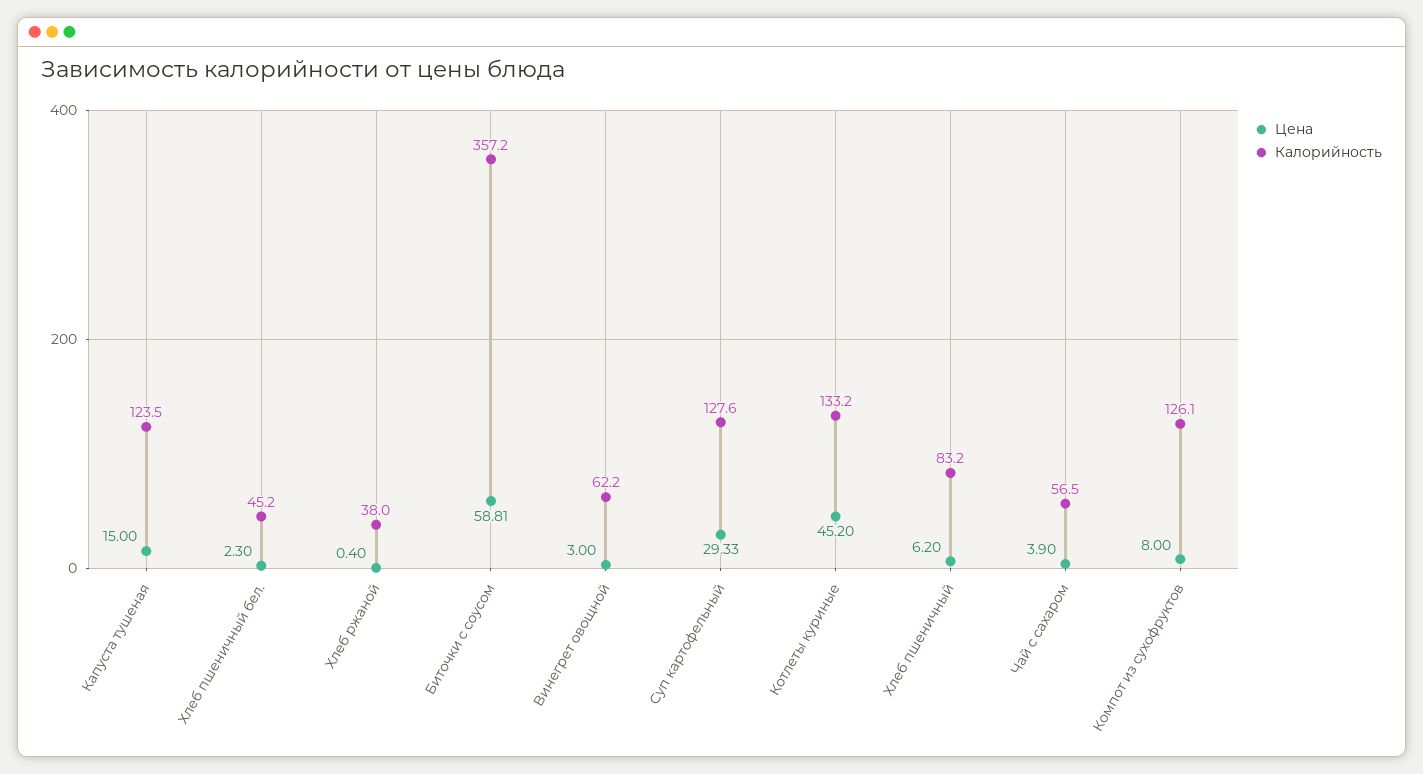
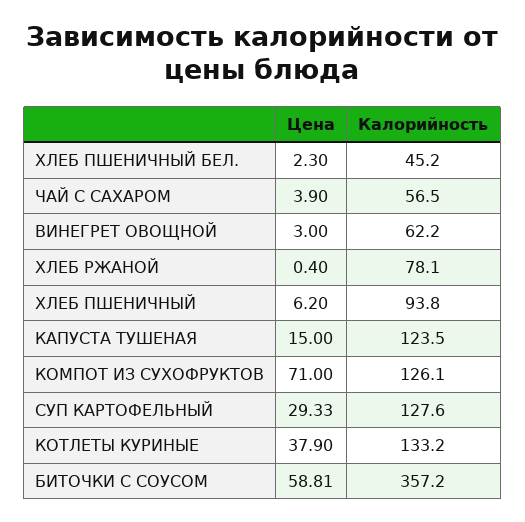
Калорийность, Хлеб ржаной: 38 -> 78.1
Цена, Котлеты куриные: 45.2 -> 37.9
Калорийность, Хлеб пшеничный: 83.2 -> 93.8
Цена, Компот из сухофруктов: 8 -> 71

